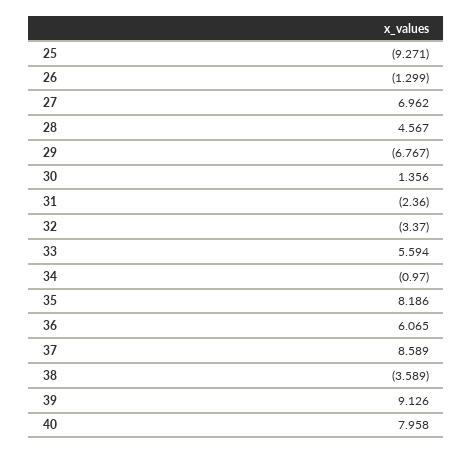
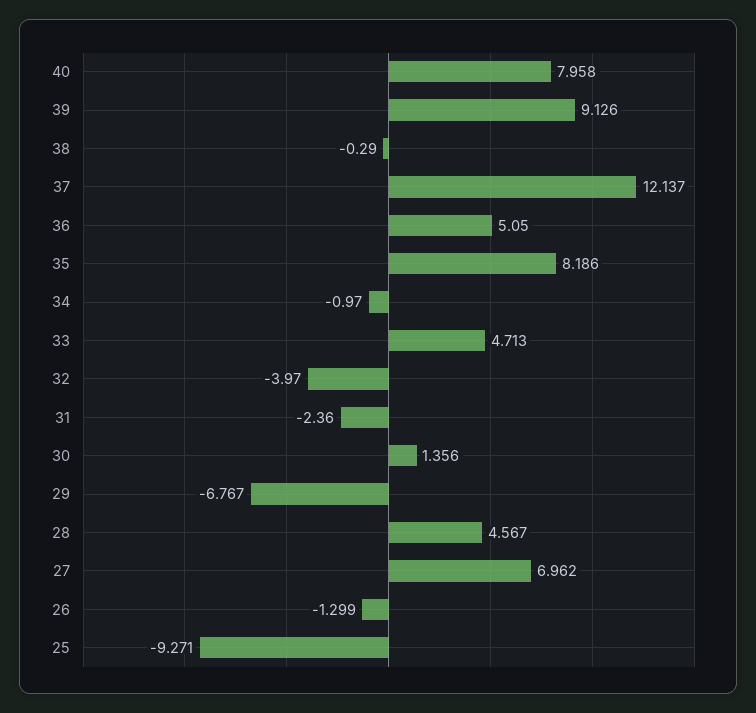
32: -3.37 -> -3.97
33: 5.594 -> 4.713
36: 6.065 -> 5.05
37: 8.589 -> 12.137
38: -3.589 -> -0.29

